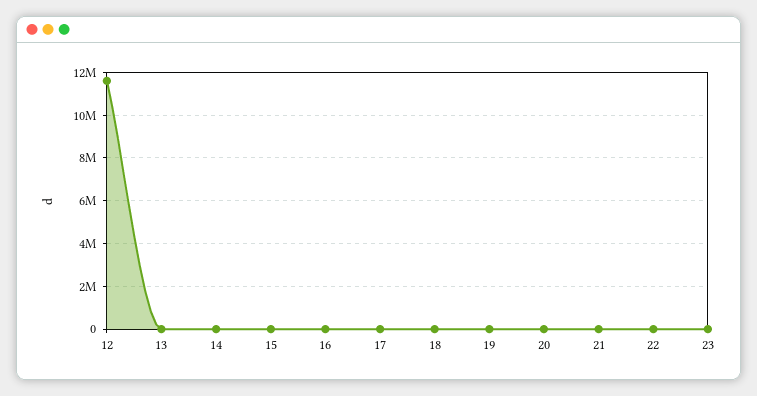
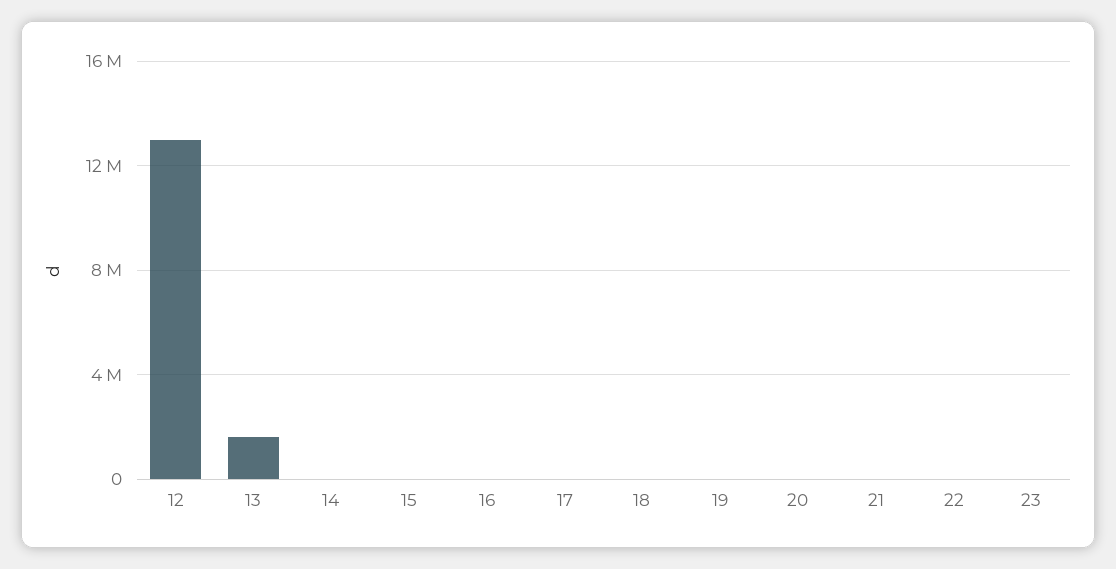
12: 11500000 -> 13000000
13: 0 -> 1500000

